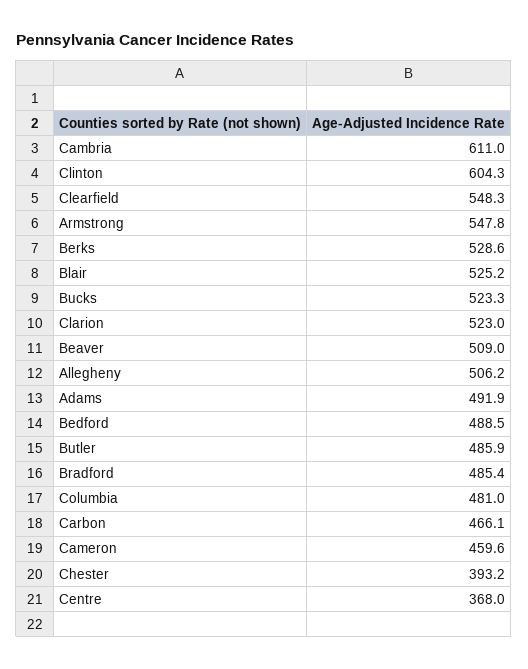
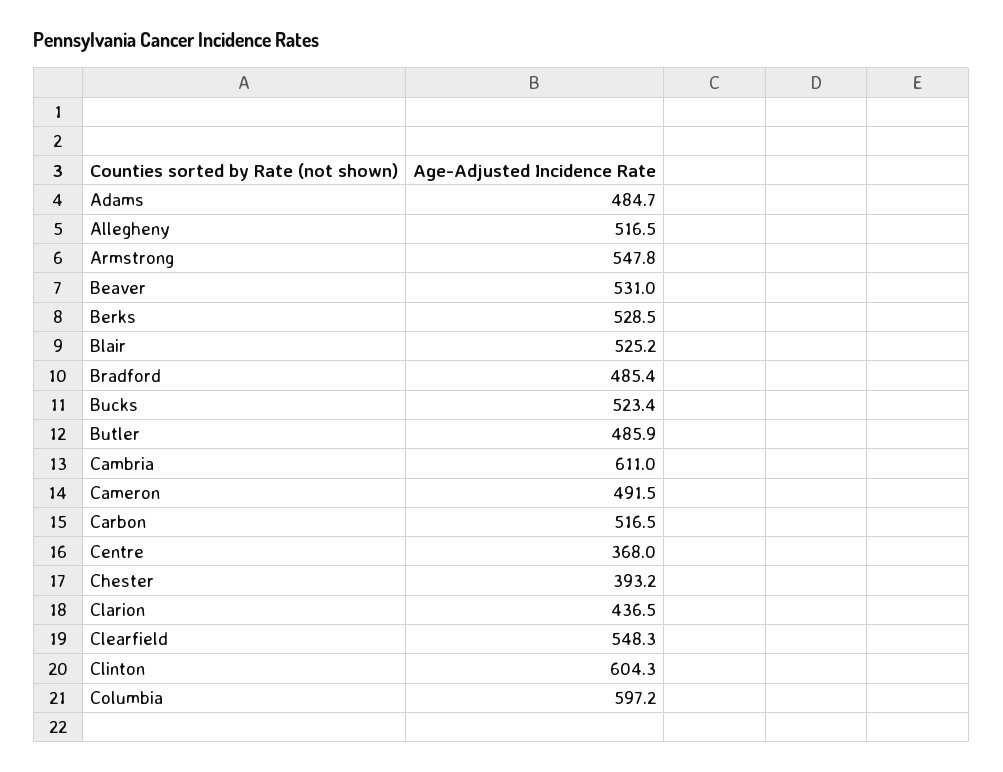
Berks: 528.6 -> 528.5
Bucks: 523.3 -> 523.4
Clarion: 523 -> 436.5
Beaver: 509 -> 531
Allegheny: 506.2 -> 516.5
Adams: 491.9 -> 484.7
Bedford: 488.5 -> none
Columbia: 481 -> 597.2
Carbon: 466.1 -> 516.5
Cameron: 459.6 -> 491.5

